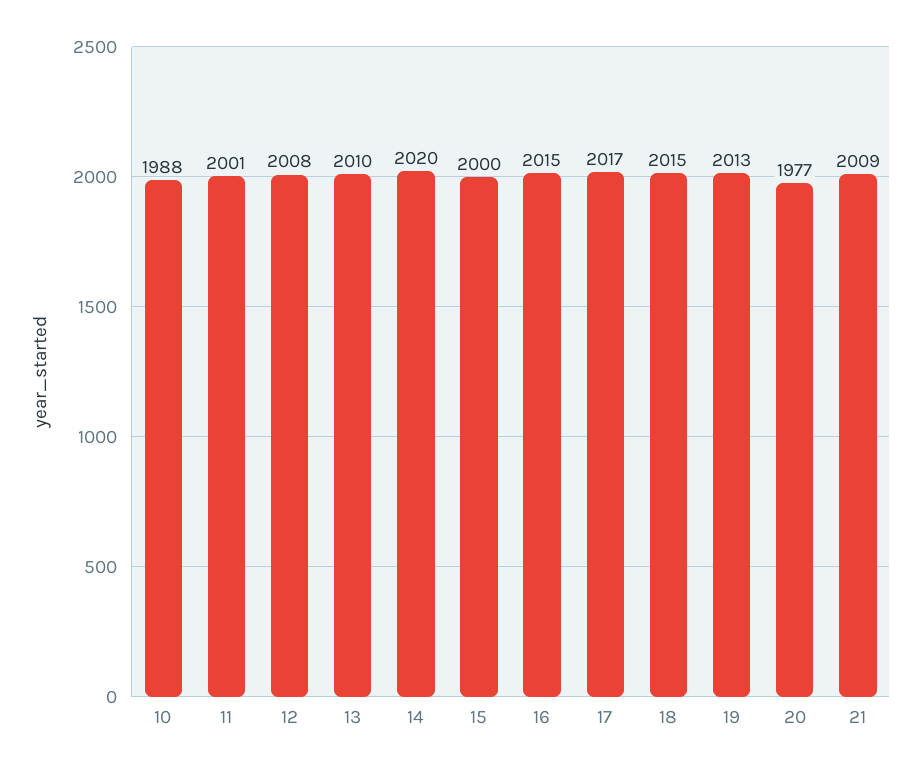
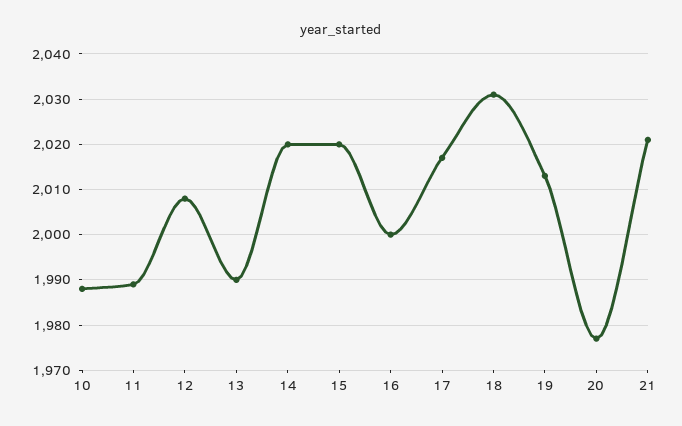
11: 2001 -> 1990
13: 2010 -> 1990
15: 2000 -> 2020
16: 2015 -> 2000
18: 2015 -> 2030
21: 2009 -> 2020

